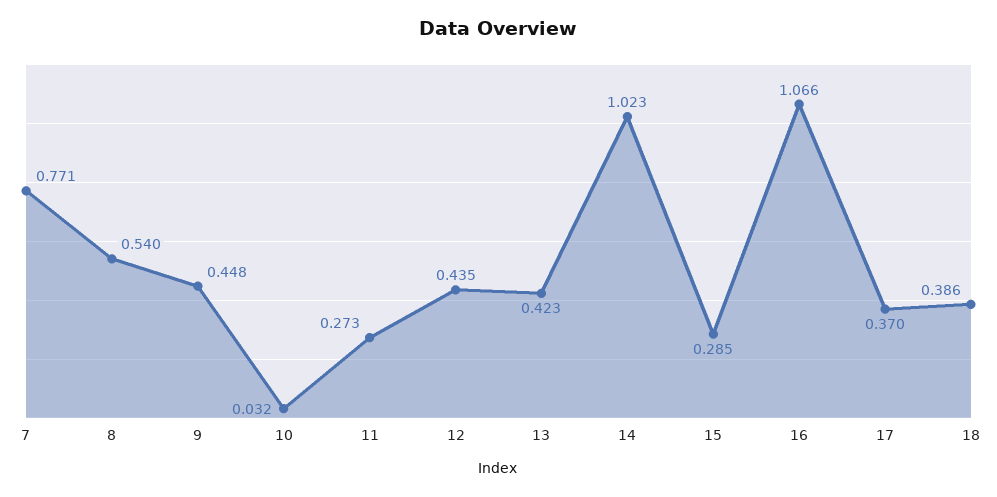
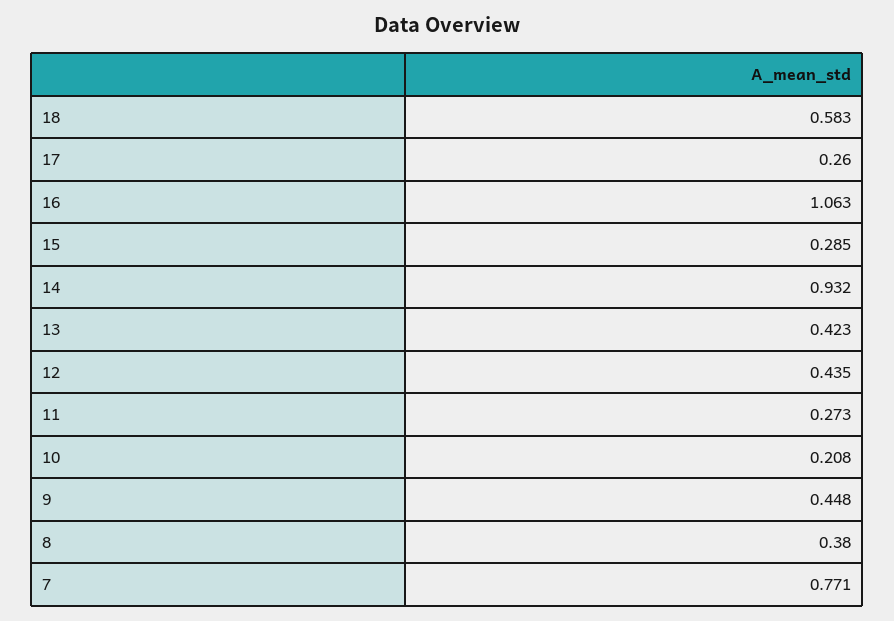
8: 0.54 -> 0.38
10: 0.032 -> 0.208
14: 1.023 -> 0.932
16: 1.066 -> 1.063
17: 0.37 -> 0.26
18: 0.386 -> 0.583

